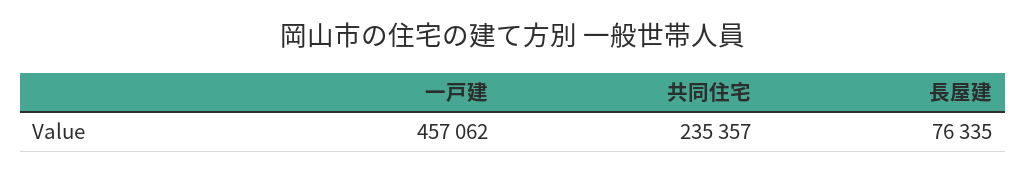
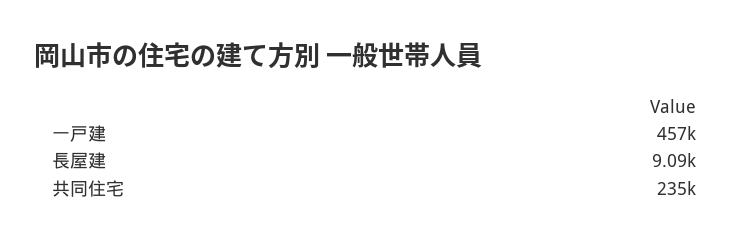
長屋建: 76335 -> 9090

